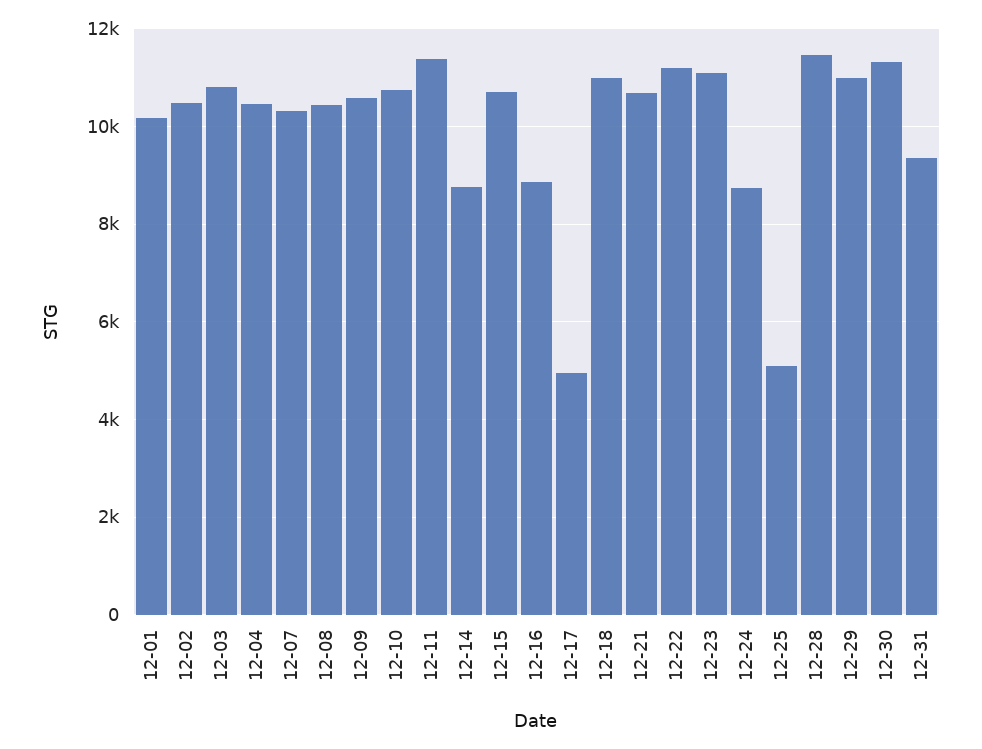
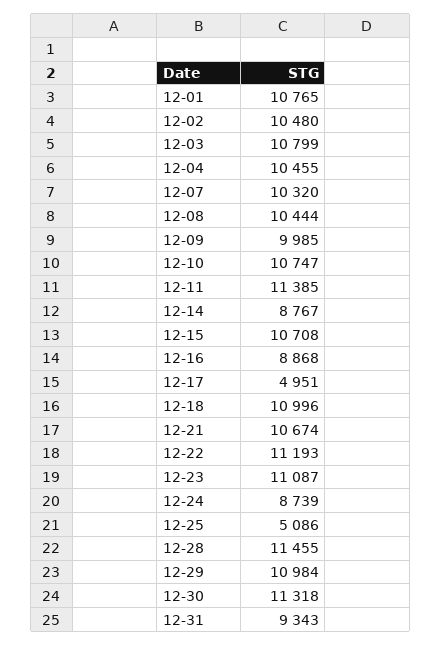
12-01: 10200 -> 10765
12-09: 10600 -> 9985

